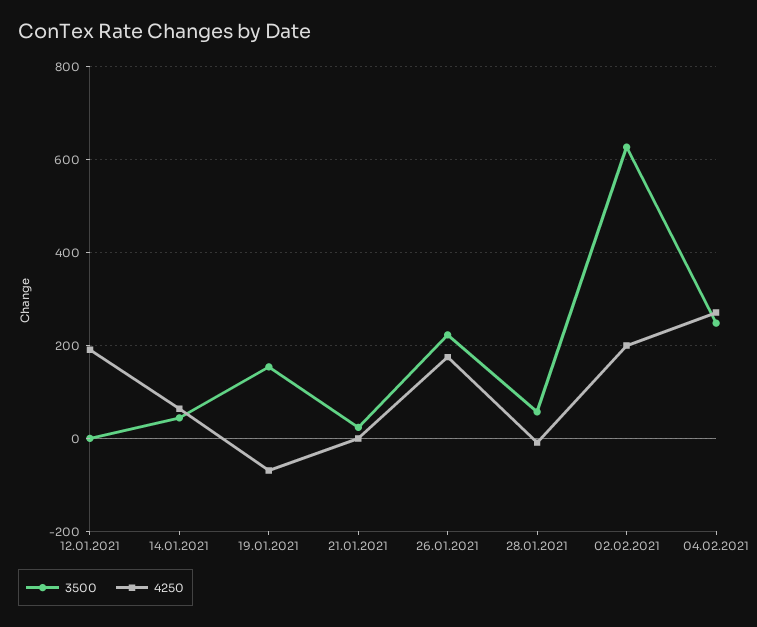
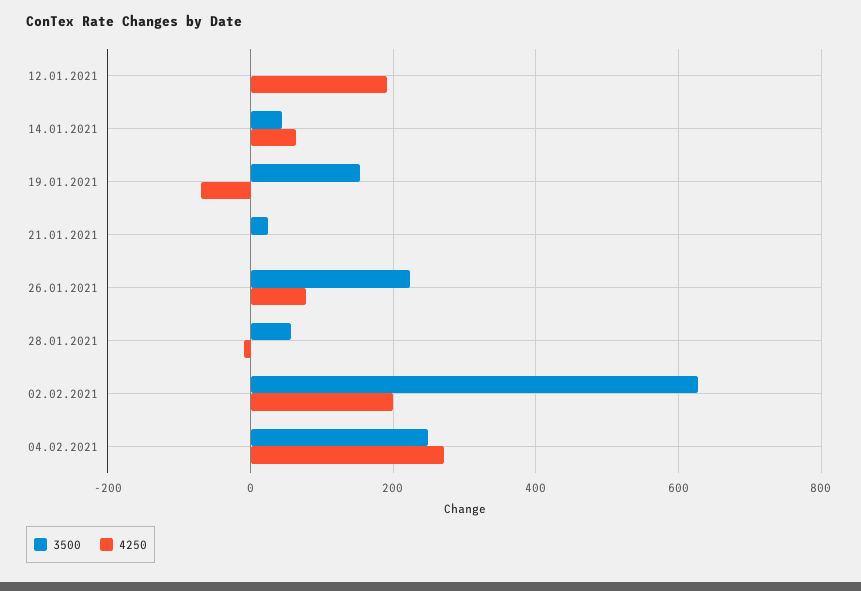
4250, 26.01.2021: 180 -> 80

